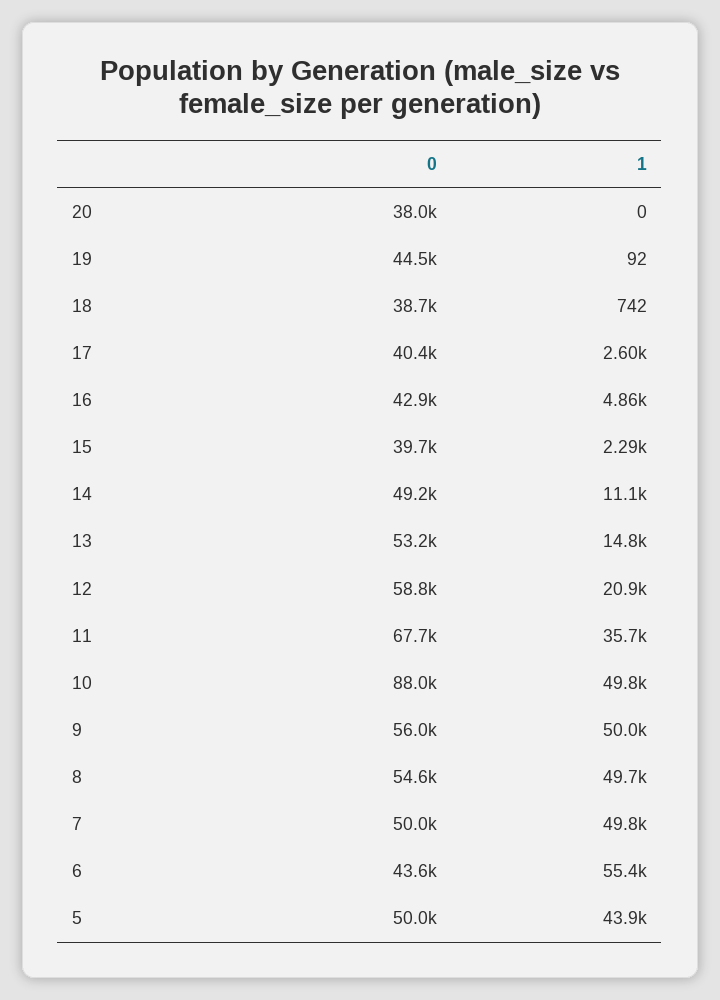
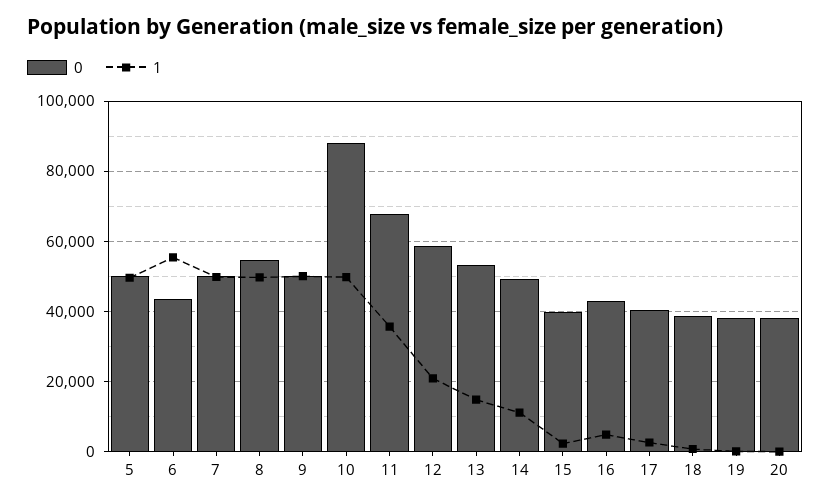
0, 19: 44500 -> 38000
0, 9: 56000 -> 50000
1, 5: 43900 -> 50000

